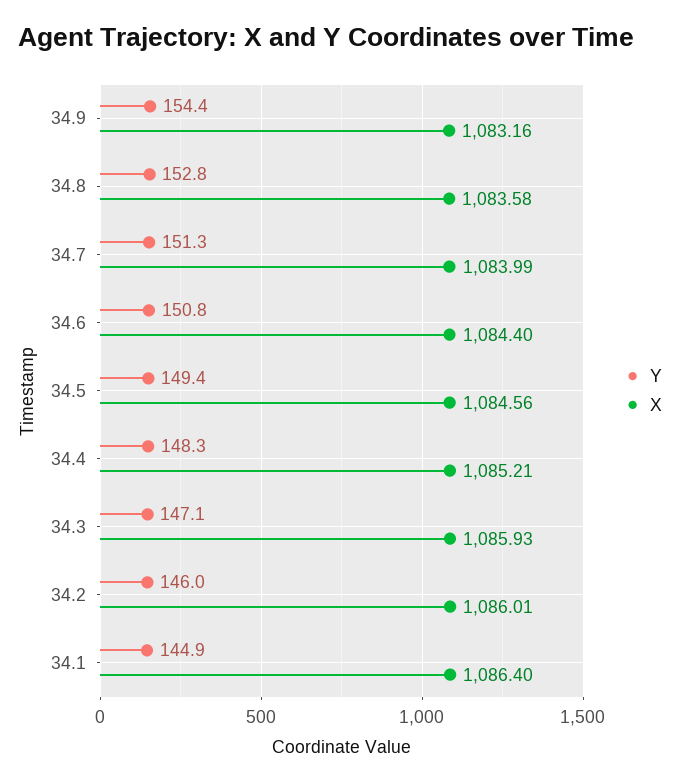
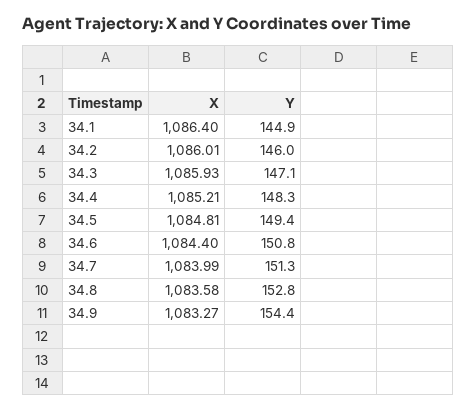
X, 34.9: 1083.16 -> 1083.27
X, 34.5: 1084.56 -> 1084.81

